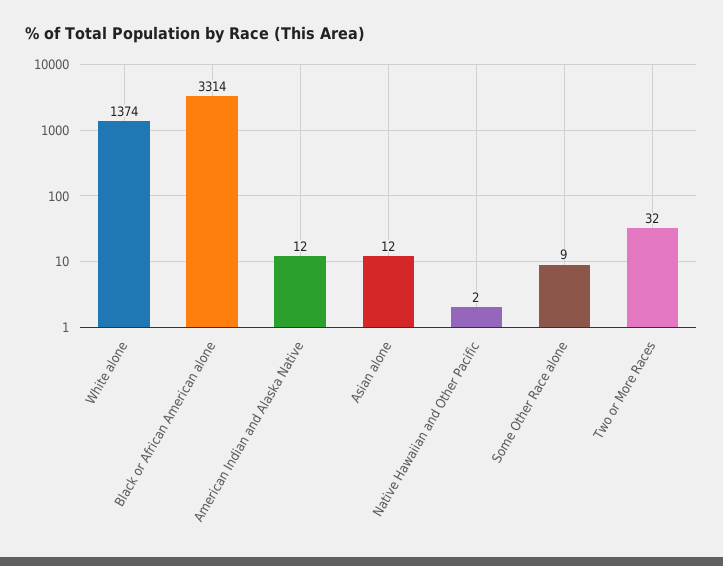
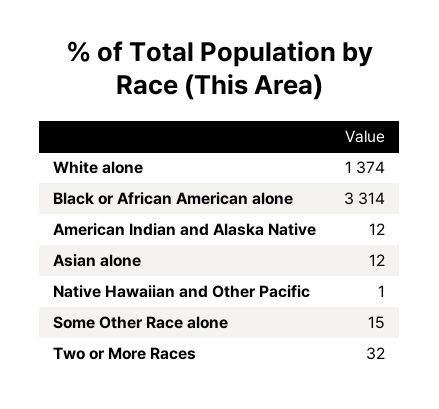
Native Hawaiian and Other Pacific: 2 -> 1
Some Other Race alone: 9 -> 15

